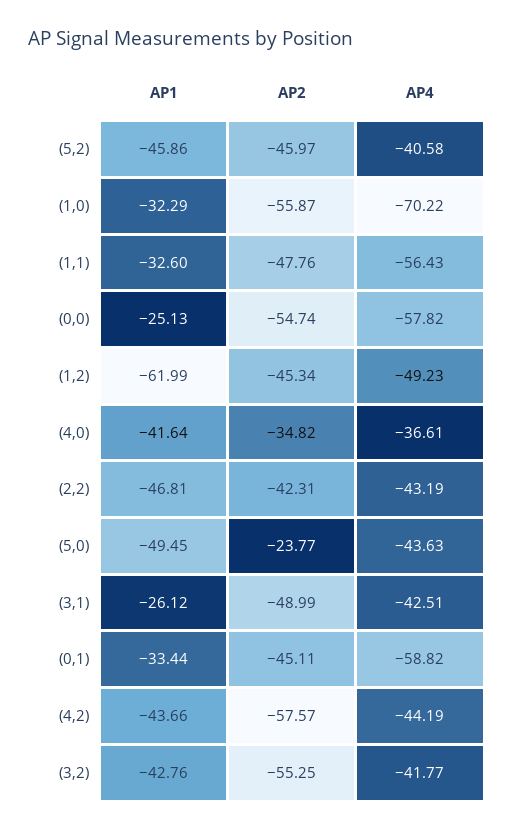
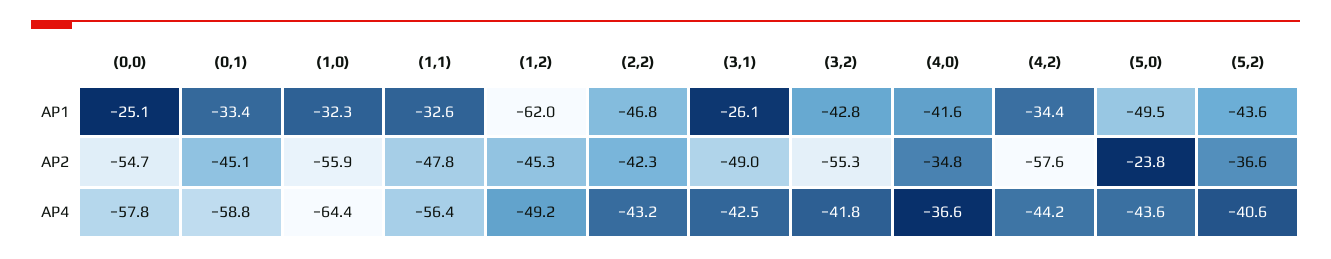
AP1, (5,2): -45.86 -> -43.6
AP2, (5,2): -45.97 -> -36.6
AP4, (1,0): -70.22 -> -64.4
AP1, (4,2): -43.66 -> -34.4

